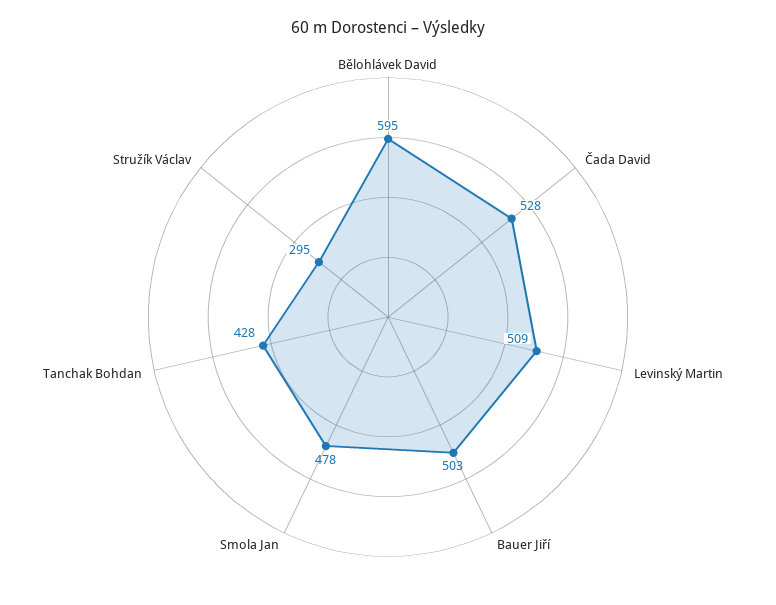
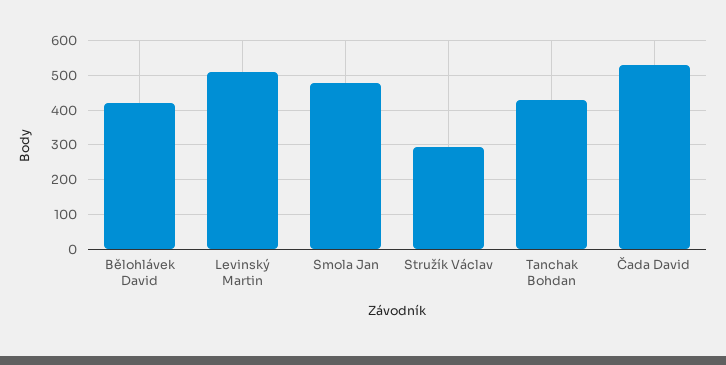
Bělohlávek David: 595 -> 420
Bauer Jiří: 503 -> none

